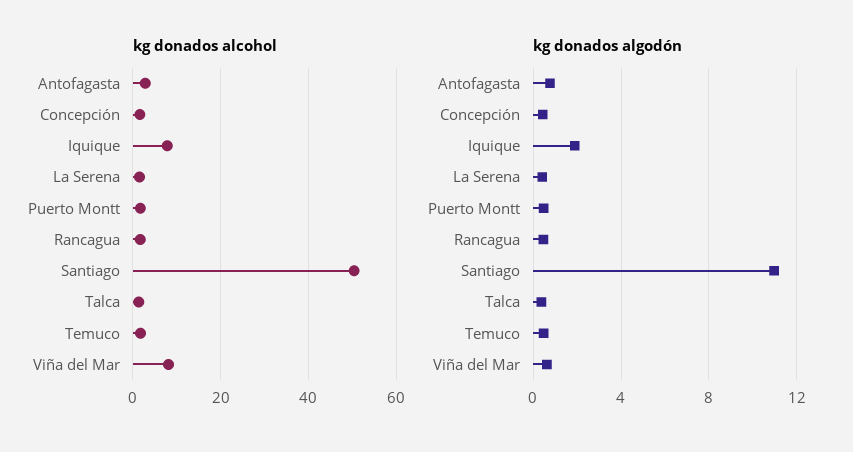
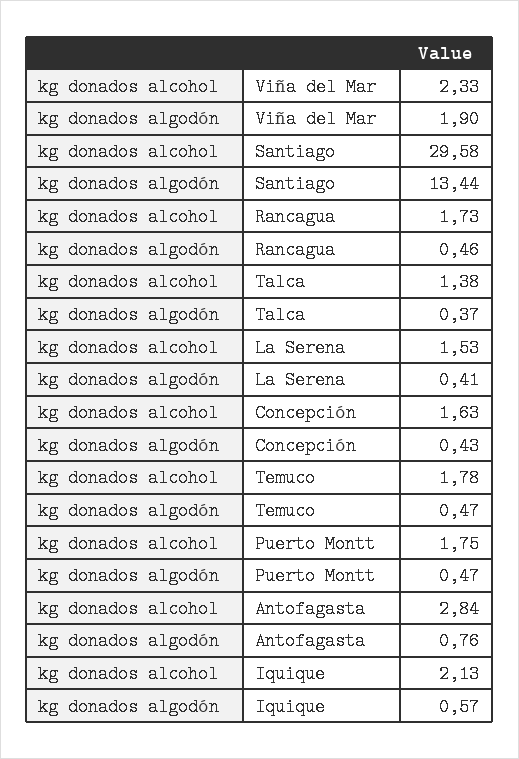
kg donados alcohol, Iquique: 8 -> 2.13
kg donados alcohol, Santiago: 50 -> 29.58
kg donados alcohol, Viña del Mar: 8 -> 2.33
kg donados algodón, Iquique: 2 -> 0.57
kg donados algodón, Santiago: 11 -> 13.44
kg donados algodón, Viña del Mar: 0.5 -> 1.9

